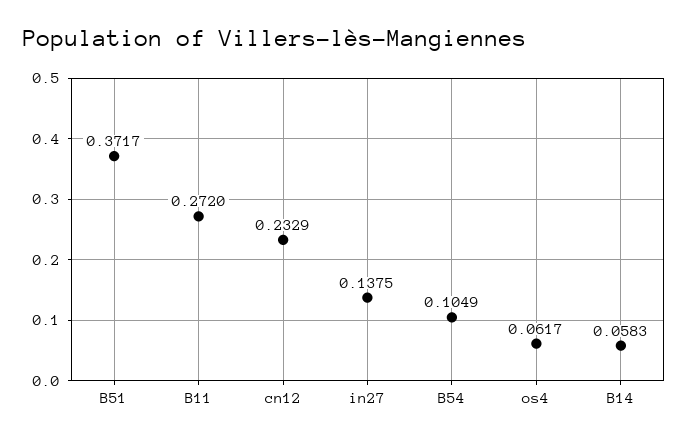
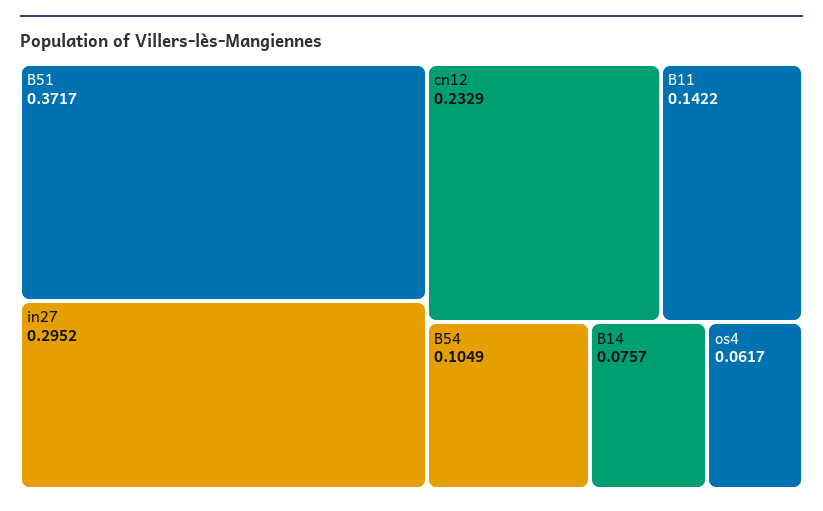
B11: 0.272 -> 0.1422
in27: 0.1375 -> 0.2952
B14: 0.0583 -> 0.0757

